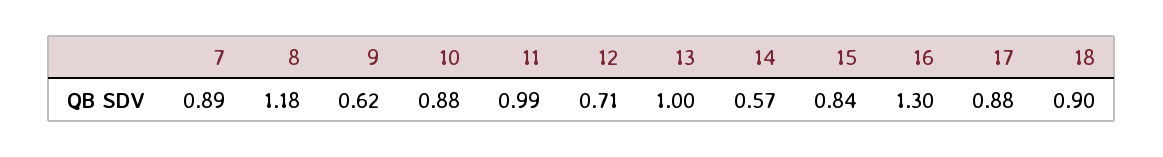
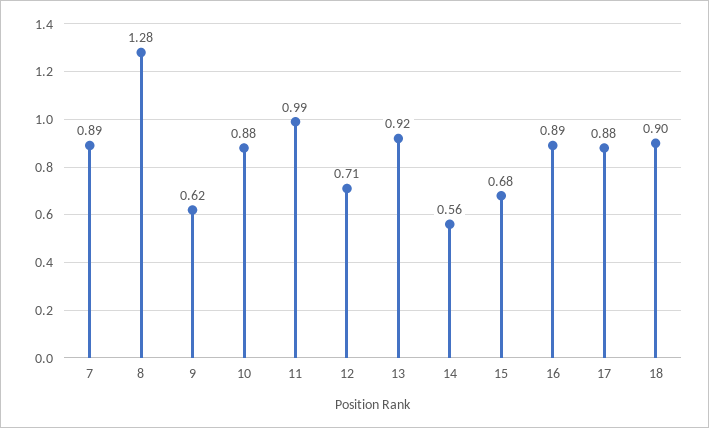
8: 1.18 -> 1.28
13: 1 -> 0.92
14: 0.57 -> 0.56
15: 0.84 -> 0.68
16: 1.3 -> 0.89

